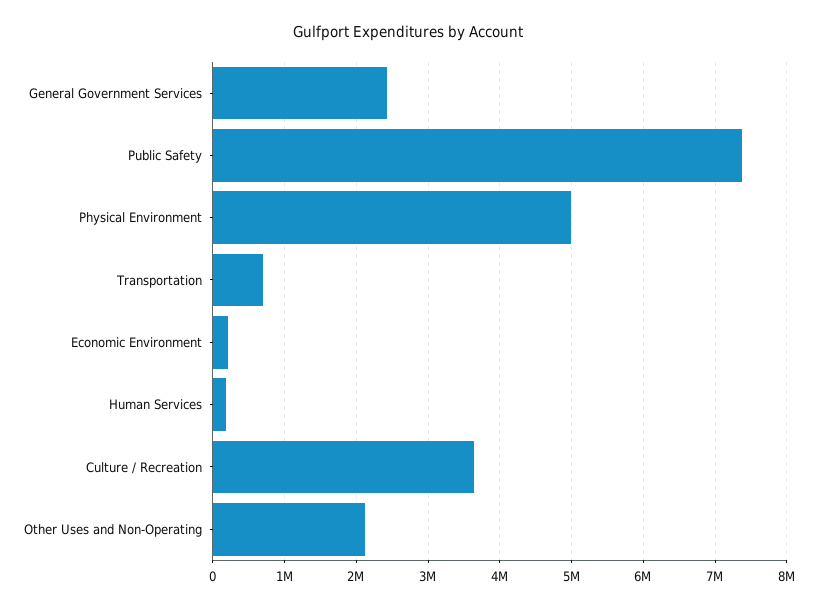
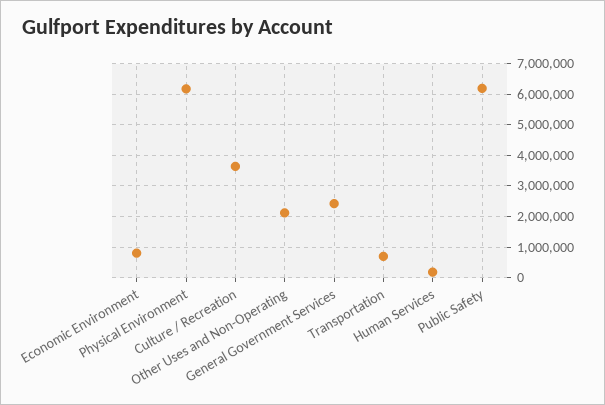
Public Safety: 7400000 -> 6200000
Physical Environment: 5000000 -> 6200000
Economic Environment: 200000 -> 800000

